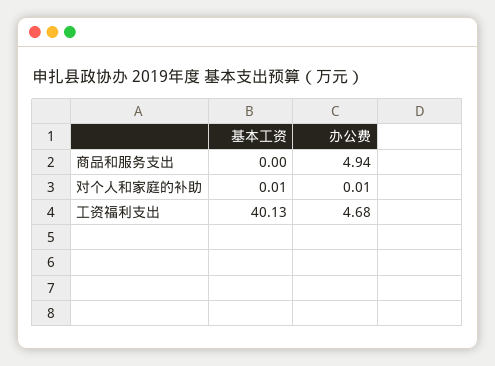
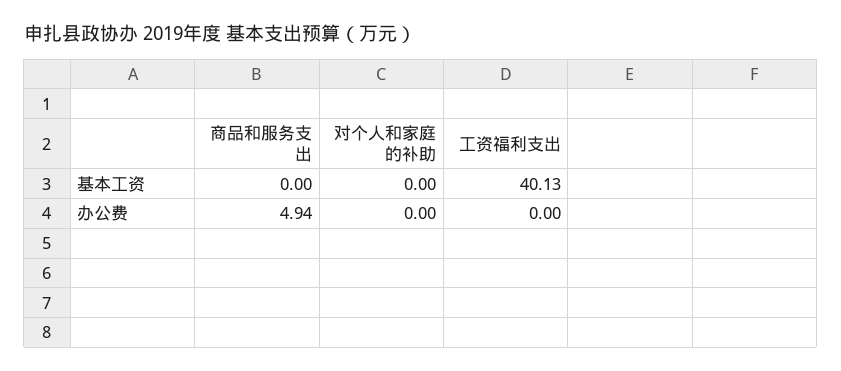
基本工资, 对个人和家庭的补助: 0.01 -> 0
办公费, 对个人和家庭的补助: 0.01 -> 0
办公费, 工资福利支出: 4.68 -> 0

